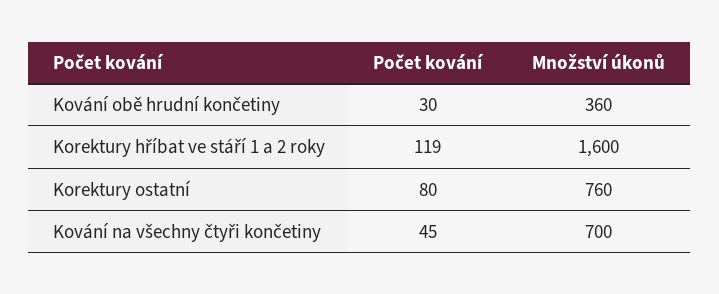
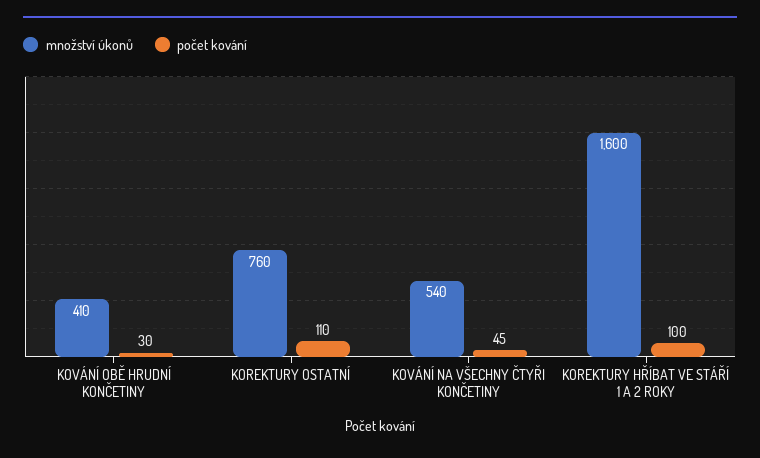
Množství úkonů, Kování obě hrudní končetiny: 360 -> 410
Počet kování, Korektury hříbat ve stáří 1 a 2 roky: 119 -> 100
Počet kování, Korektury ostatní: 80 -> 110
Množství úkonů, Kování na všechny čtyři končetiny: 700 -> 540

